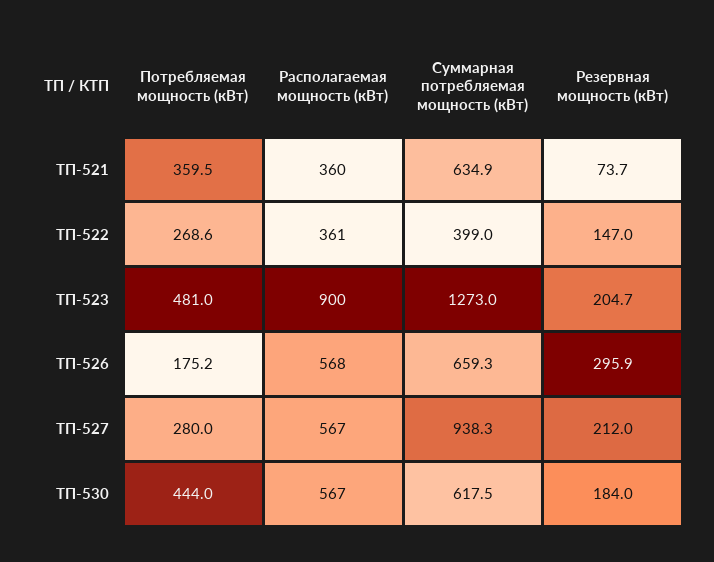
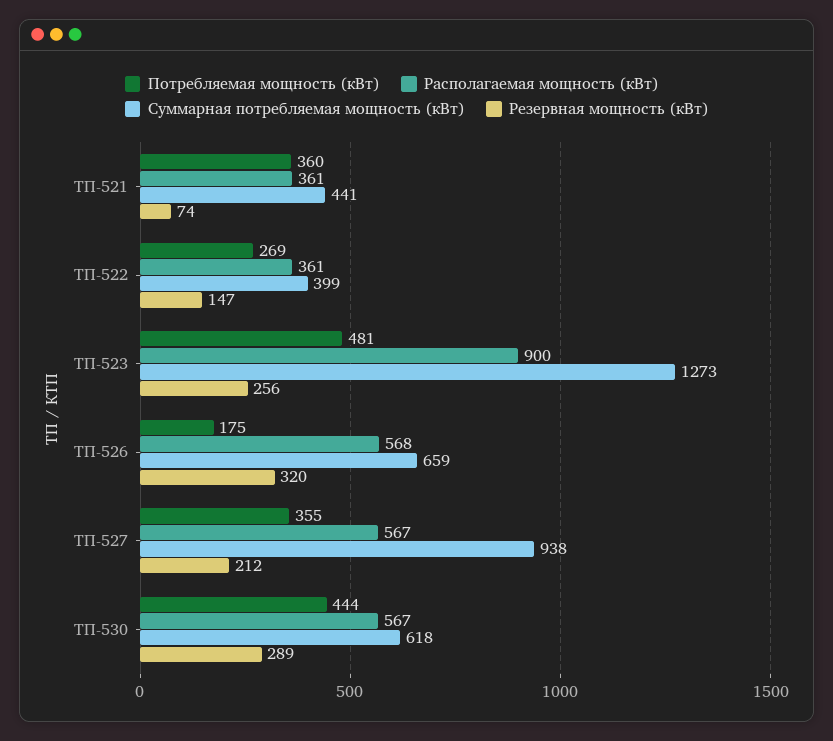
Располагаемая мощность (кВт), ТП-521: 360 -> 361
Суммарная потребляемая мощность (кВт), ТП-521: 634.9 -> 441
Резервная мощность (кВт), ТП-523: 204.7 -> 256
Резервная мощность (кВт), ТП-526: 295.9 -> 320
Потребляемая мощность (кВт), ТП-527: 280 -> 355
Резервная мощность (кВт), ТП-530: 184 -> 289

